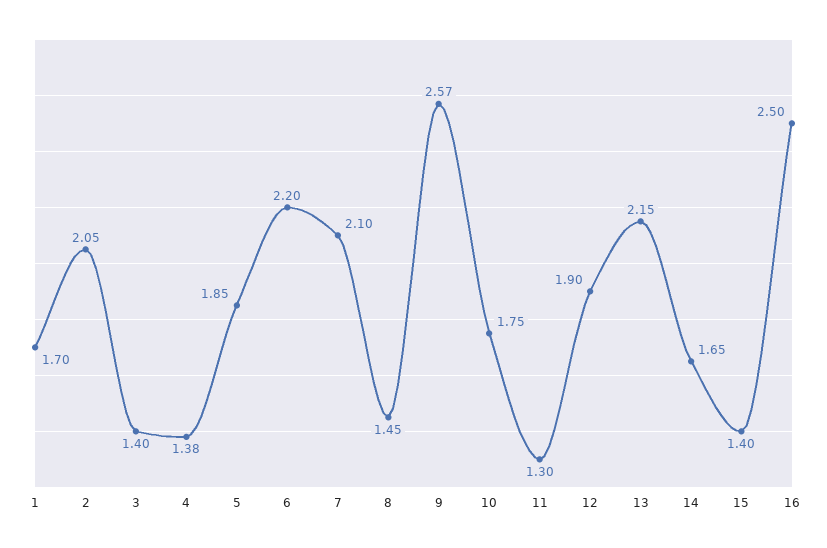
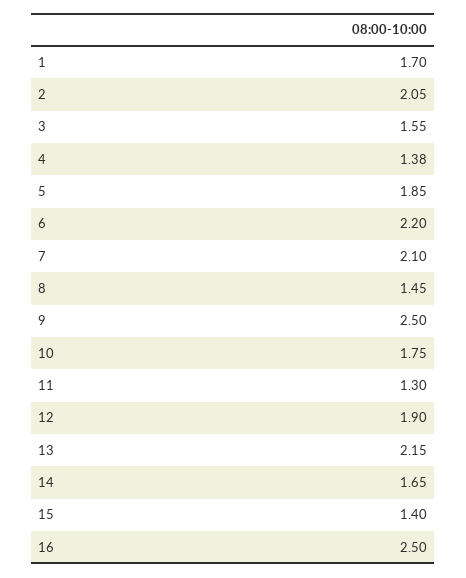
3: 1.4 -> 1.55
9: 2.57 -> 2.5

